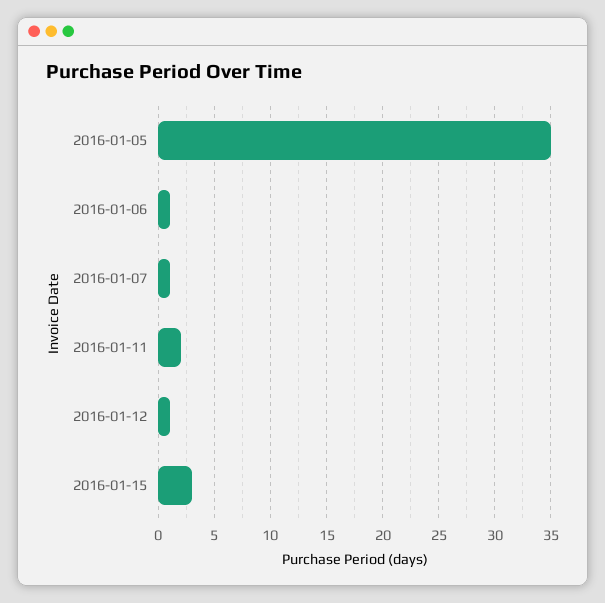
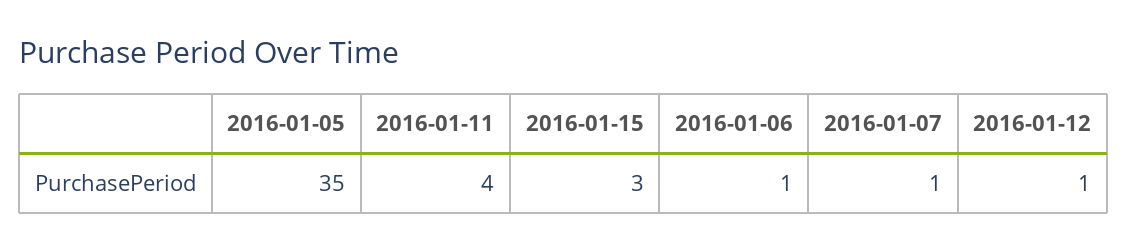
2016-01-11: 2 -> 4

